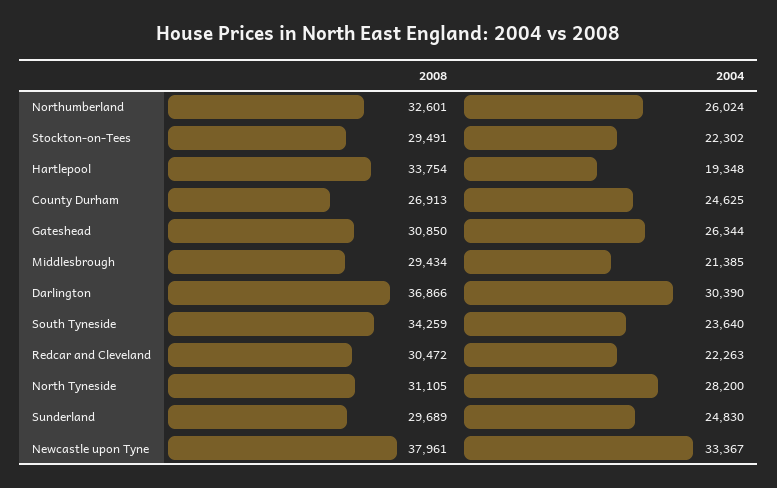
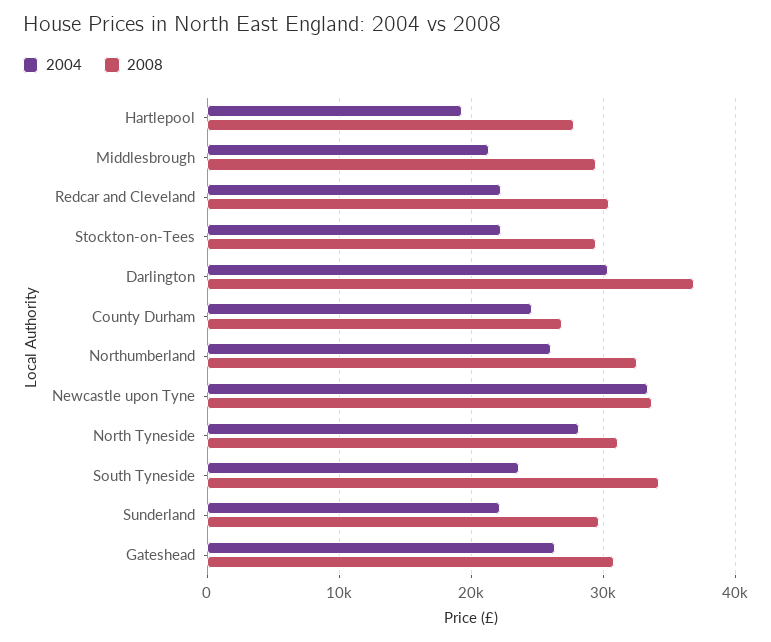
2008, Hartlepool: 33754 -> 28000
2004, Sunderland: 24830 -> 22000
2008, Newcastle upon Tyne: 37961 -> 34000

